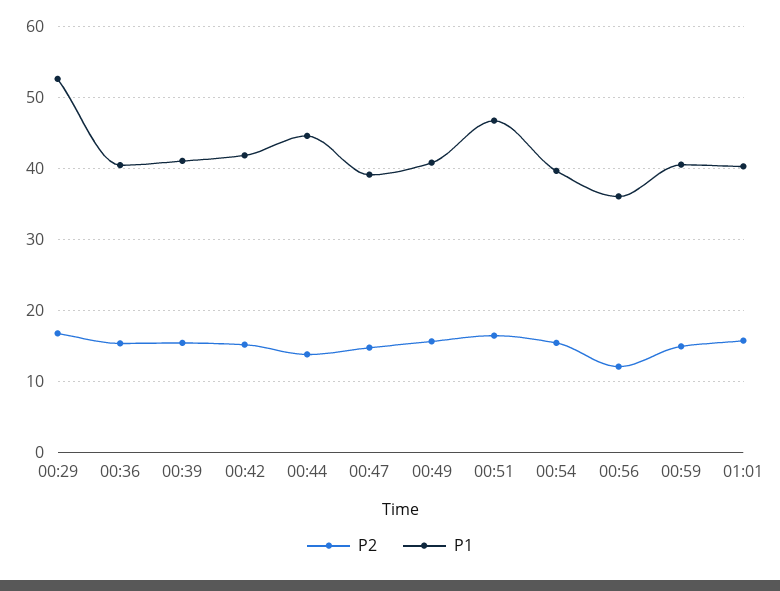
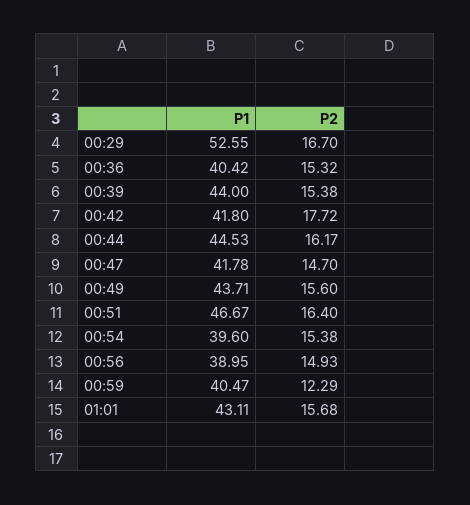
P1, 00:39: 41 -> 44
P2, 00:42: 15 -> 17.72
P2, 00:44: 14 -> 16.17
P1, 00:47: 39 -> 41.78
P1, 00:49: 41 -> 43.71
P2, 00:56: 12 -> 14.93
P1, 00:56: 36 -> 38.95
P2, 00:59: 15 -> 12.29
P1, 01:01: 40 -> 43.11

